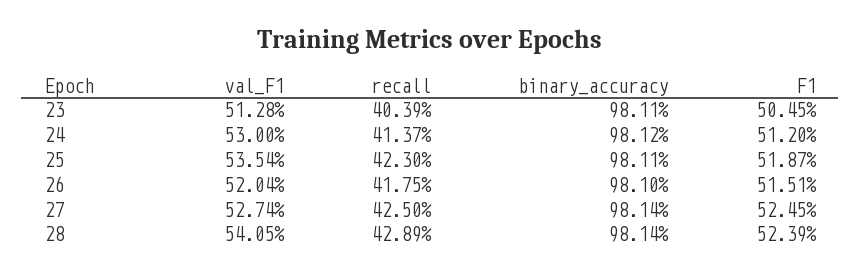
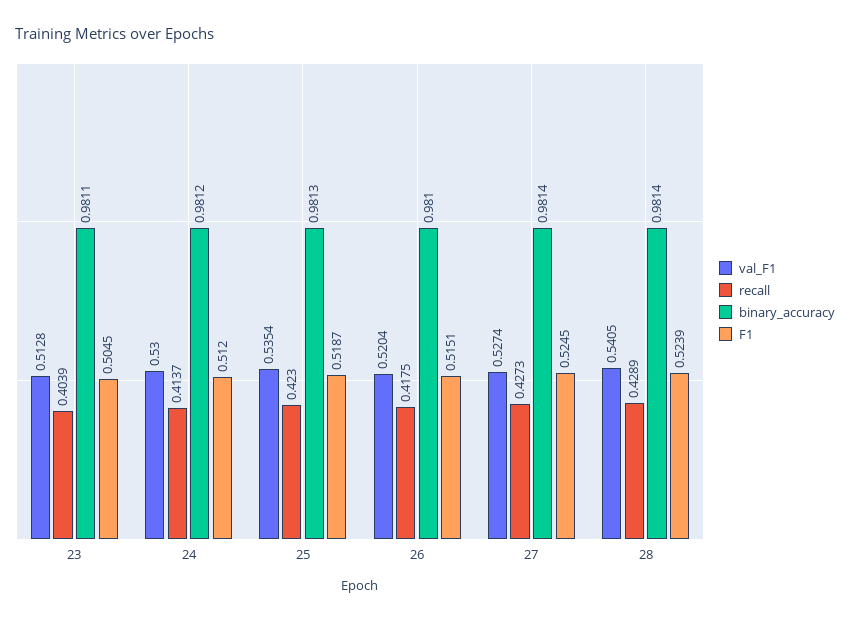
binary_accuracy, 25: 0.9811 -> 0.9813
recall, 27: 0.425 -> 0.4273

